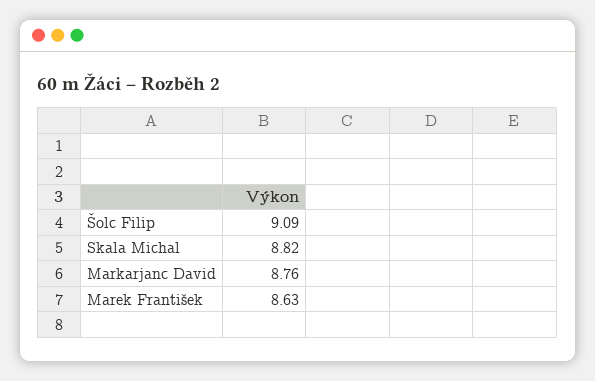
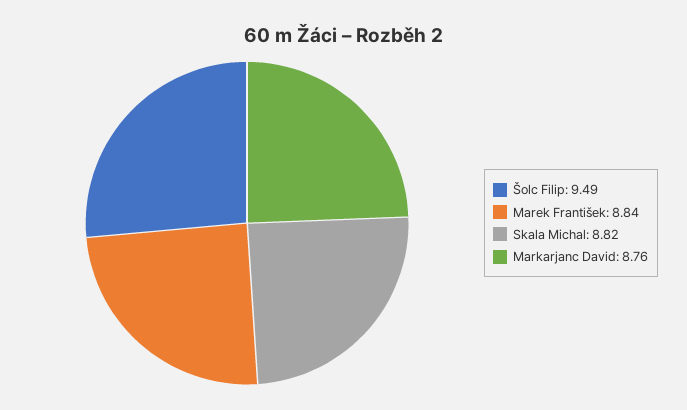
Šolc Filip: 9.09 -> 9.49
Marek František: 8.63 -> 8.84

